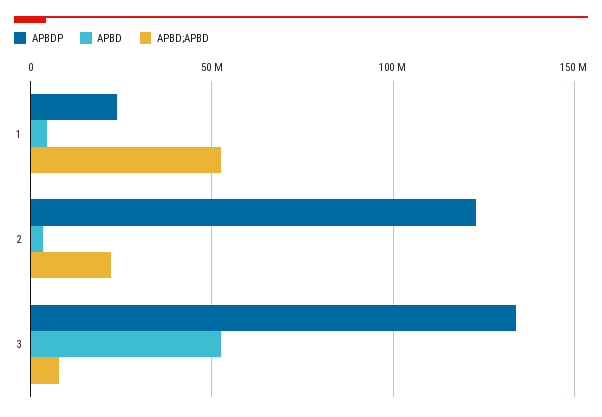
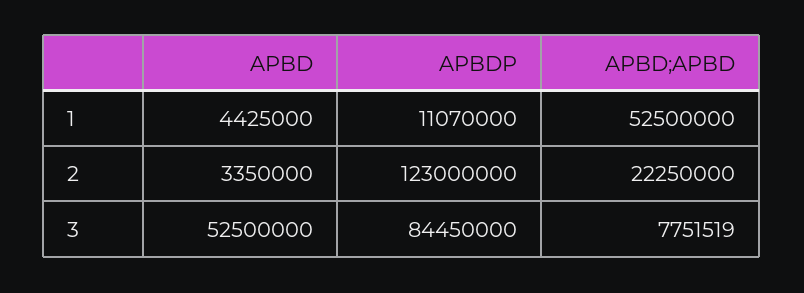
APBDP, 1: 25000000 -> 11070000
APBDP, 3: 135000000 -> 84450000

